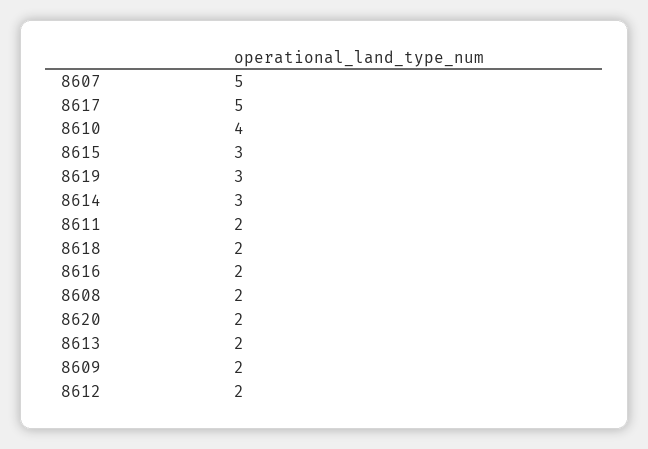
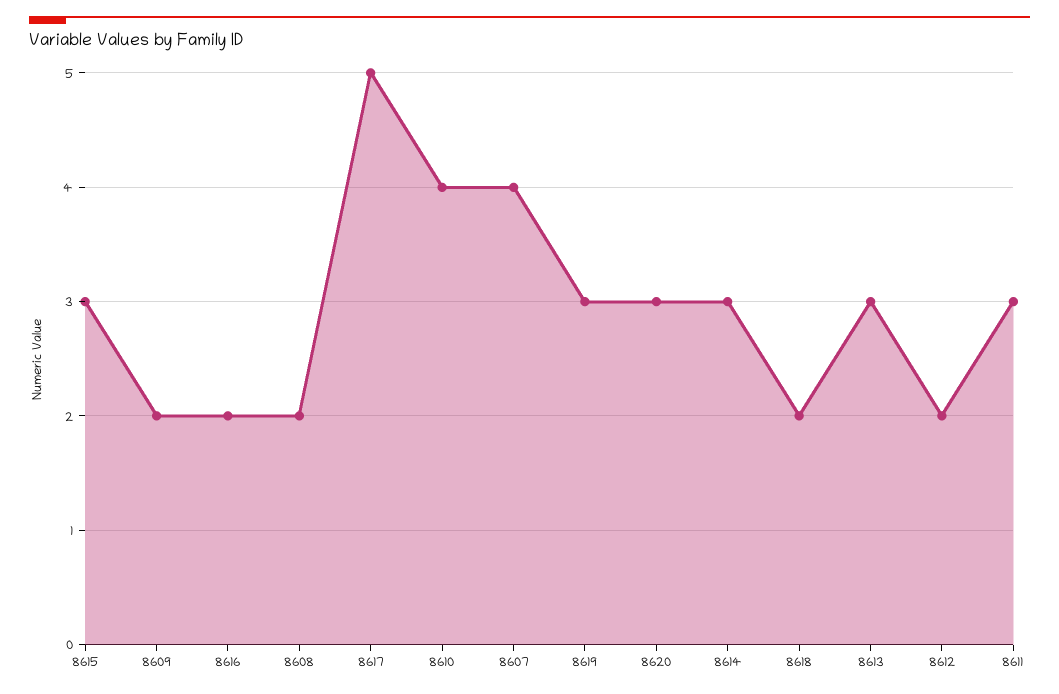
8607: 5 -> 4
8611: 2 -> 3
8620: 2 -> 3
8613: 2 -> 3

